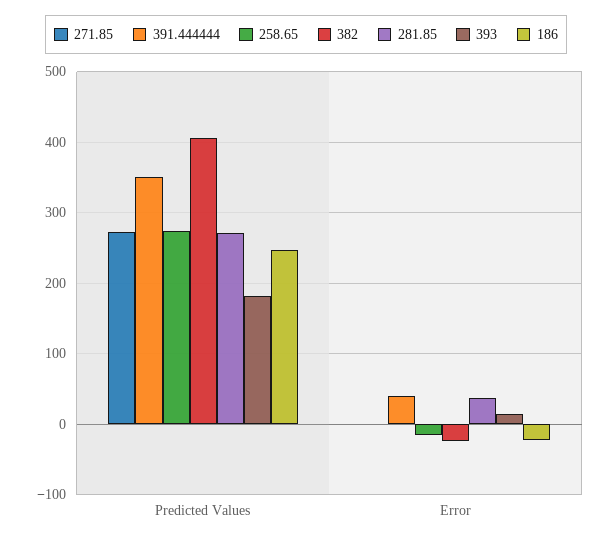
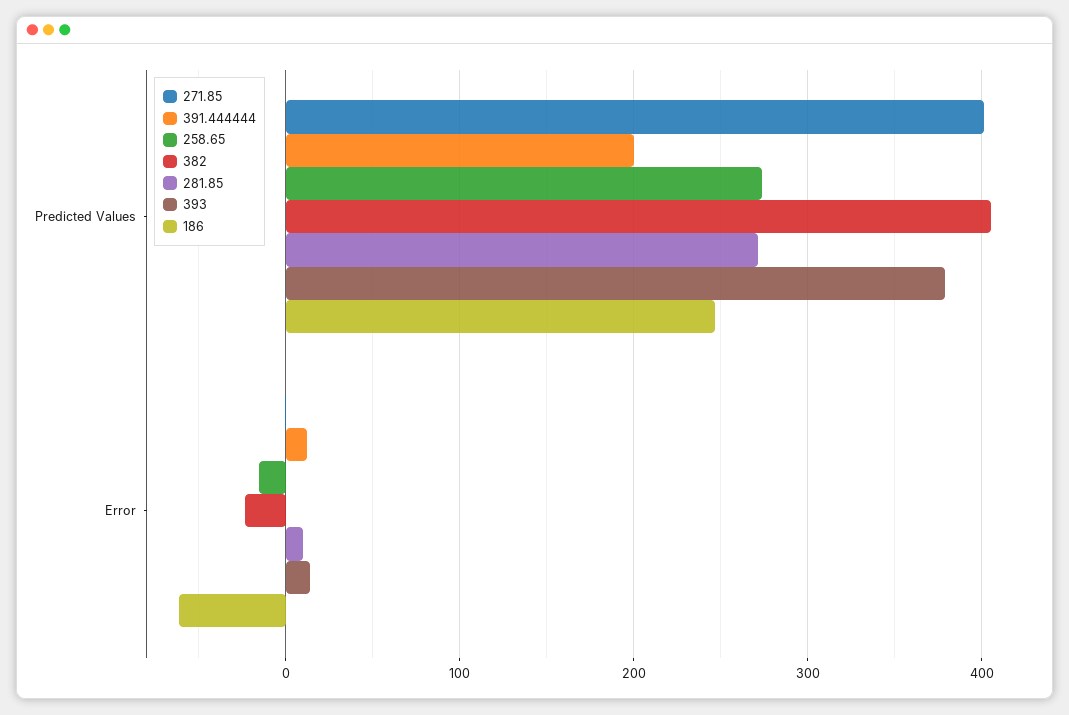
271.85, Predicted Values: 270 -> 400
391.444444, Predicted Values: 350 -> 200
393, Predicted Values: 180 -> 380
391.444444, Error: 40 -> 10
281.85, Error: 40 -> 10
186, Error: -20 -> -60

